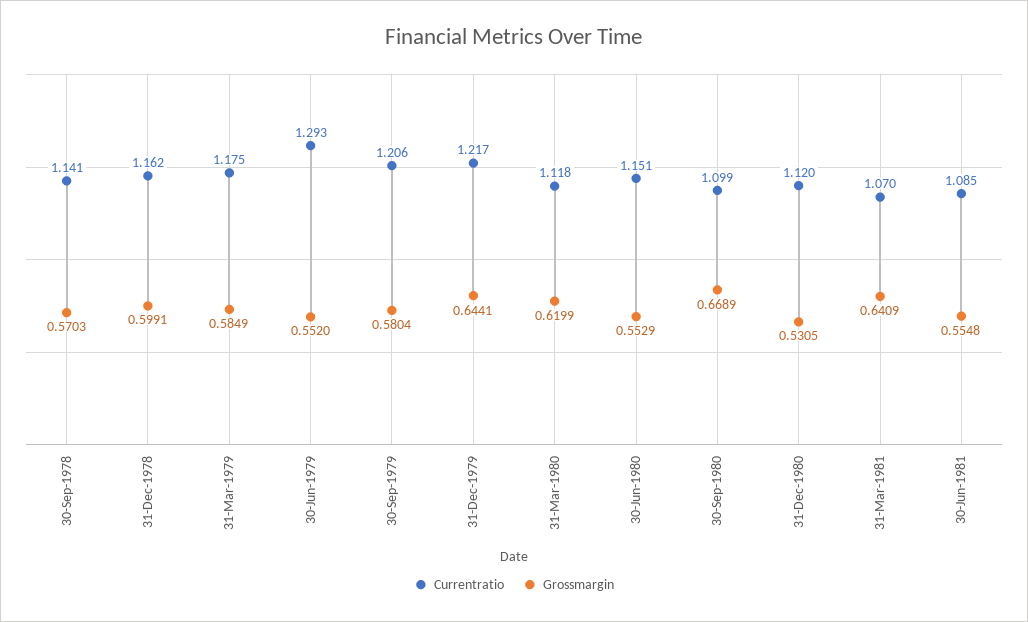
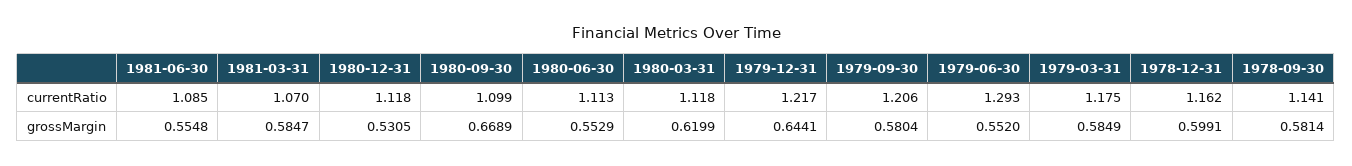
Grossmargin, 30-Sep-1978: 0.5703 -> 0.5814
Currentratio, 30-Jun-1980: 1.151 -> 1.113
Currentratio, 31-Dec-1980: 1.12 -> 1.118
Grossmargin, 31-Mar-1981: 0.6409 -> 0.5847

